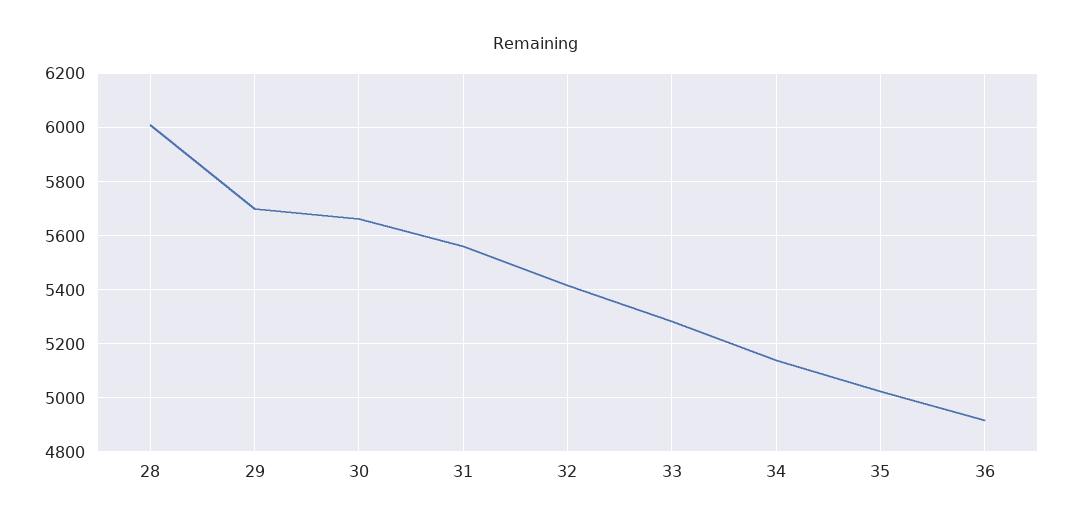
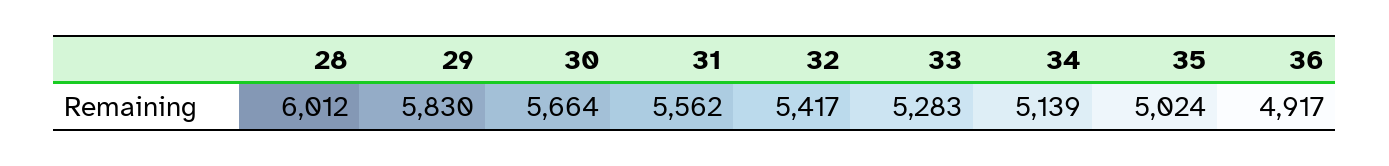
29: 5700 -> 5830

